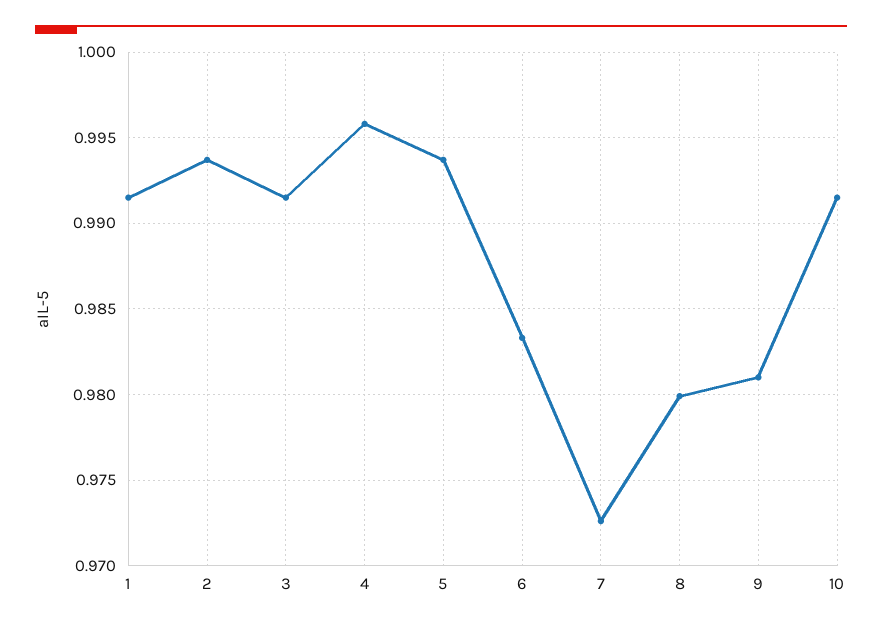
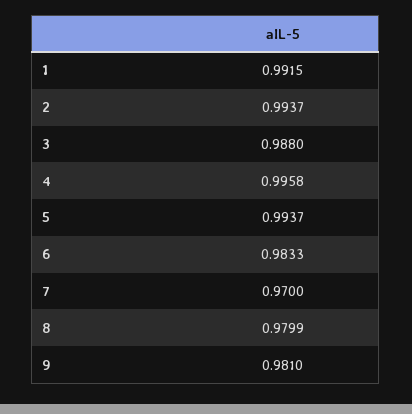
3: 0.9915 -> 0.988
7: 0.9725 -> 0.97
10: 0.9915 -> none

